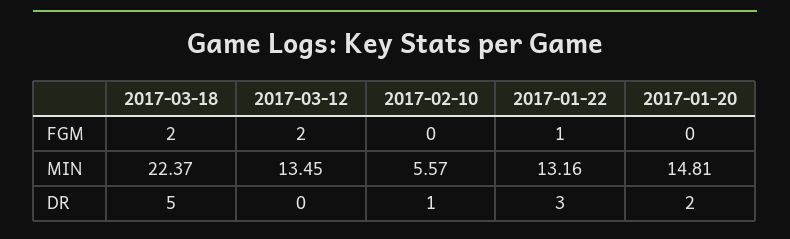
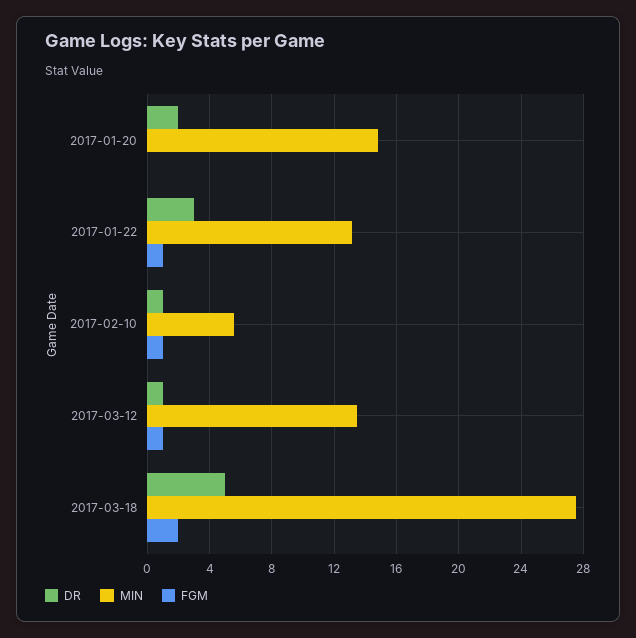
FGM, 2017-03-12: 2 -> 1
FGM, 2017-02-10: 0 -> 1
MIN, 2017-03-18: 22.37 -> 27.5
DR, 2017-03-12: 0 -> 1

